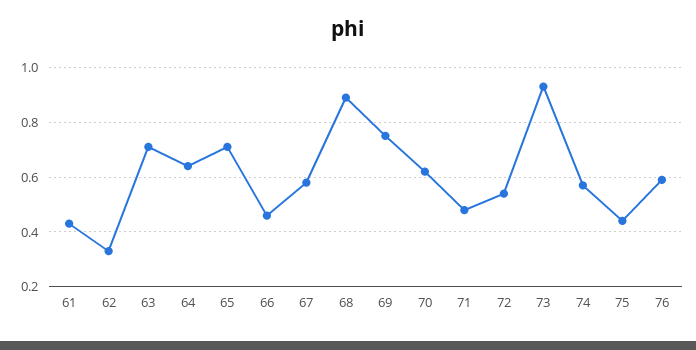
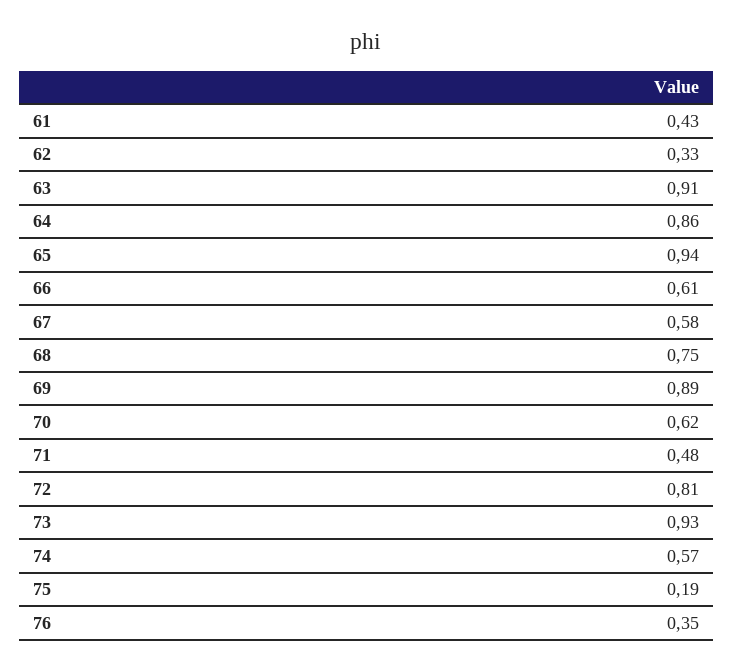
63: 0.7 -> 0.91
64: 0.65 -> 0.86
65: 0.7 -> 0.94
66: 0.45 -> 0.61
68: 0.9 -> 0.75
69: 0.75 -> 0.89
72: 0.55 -> 0.81
75: 0.45 -> 0.19
76: 0.6 -> 0.35

